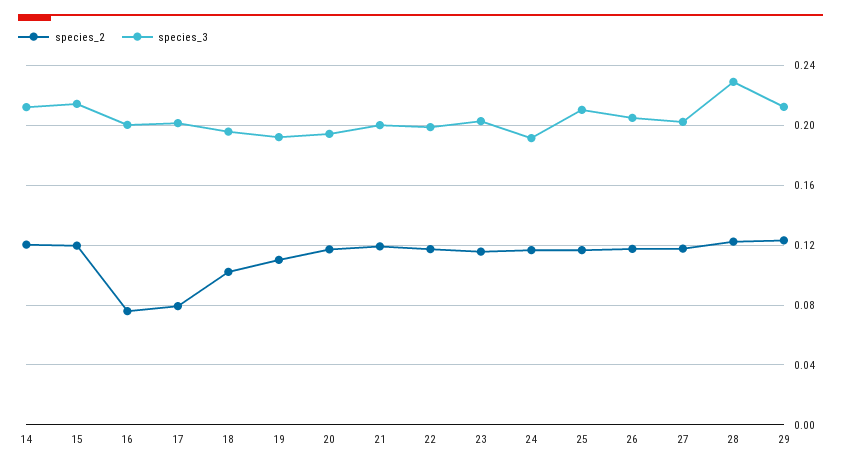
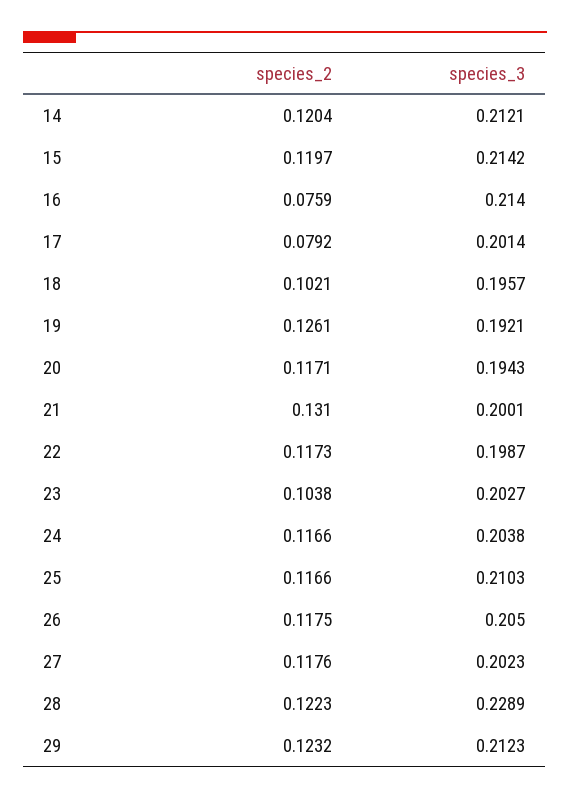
species_3, 16: 0.2 -> 0.214
species_2, 19: 0.11 -> 0.1261
species_2, 21: 0.12 -> 0.131
species_2, 23: 0.115 -> 0.1038
species_3, 24: 0.19 -> 0.2038

